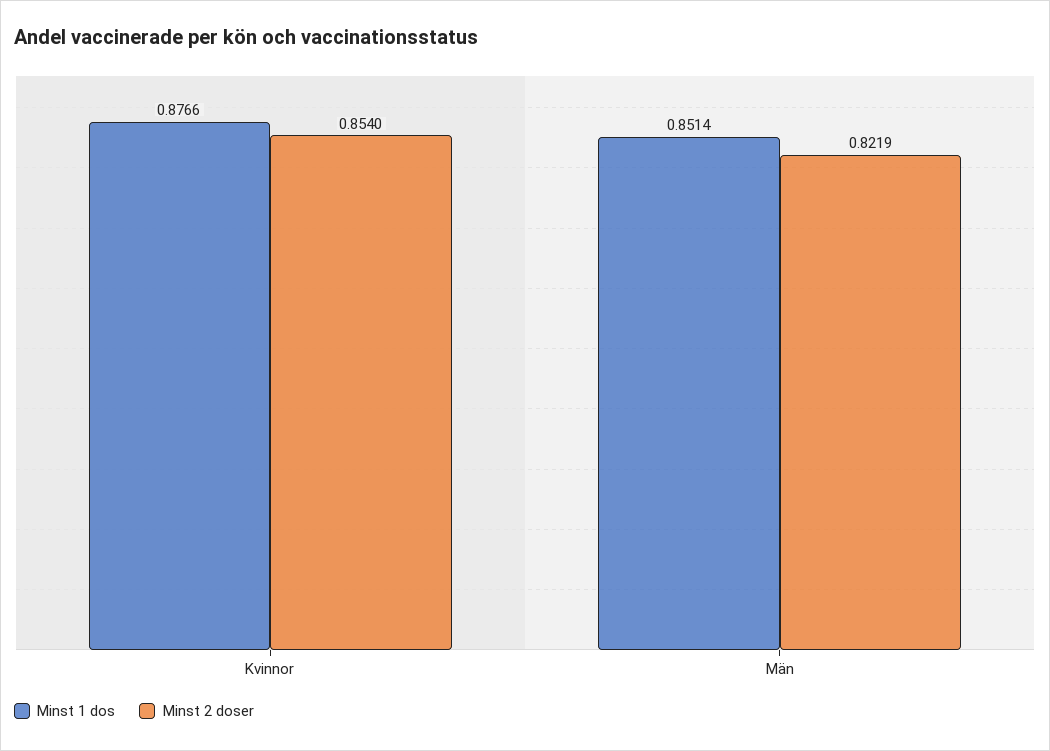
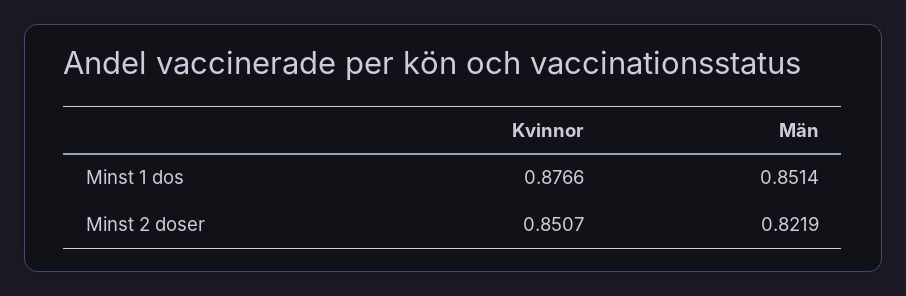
Minst 2 doser, Kvinnor: 0.854 -> 0.8507

